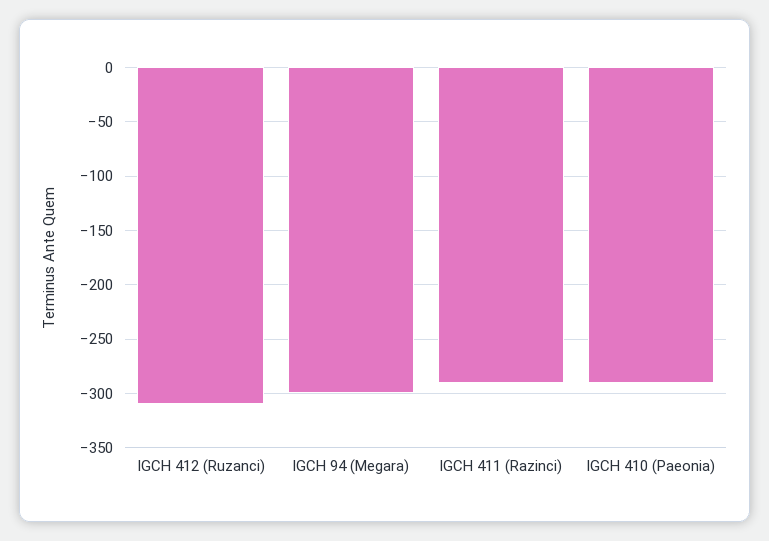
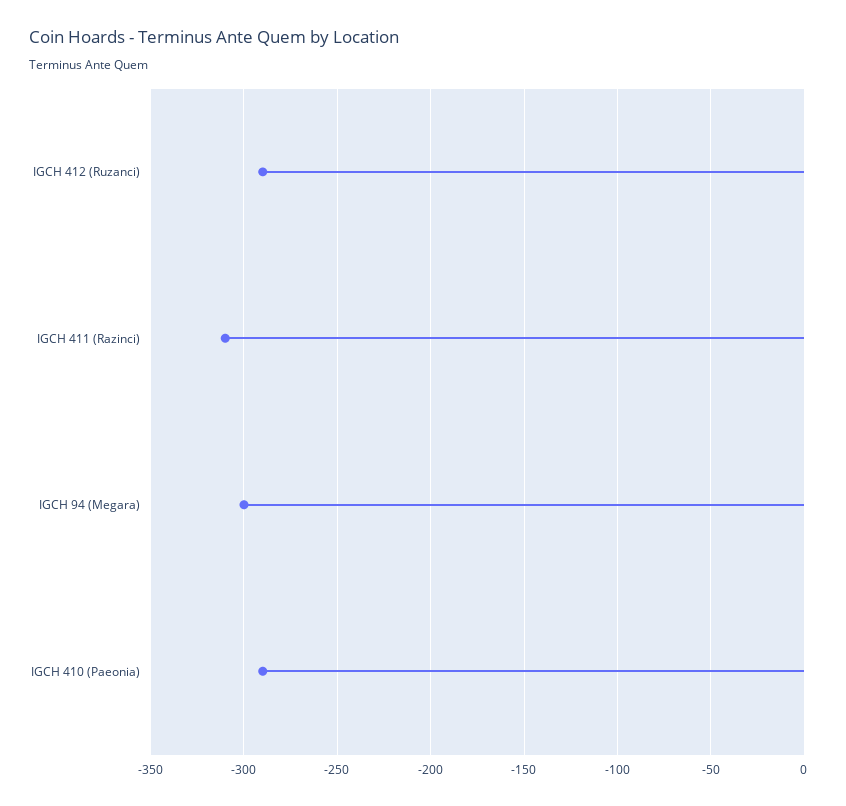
IGCH 412 (Ruzanci): -310 -> -290
IGCH 411 (Razinci): -290 -> -310

